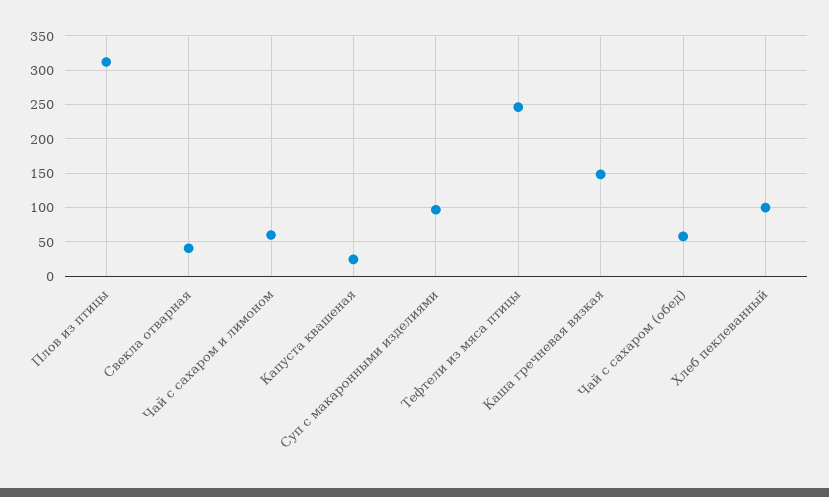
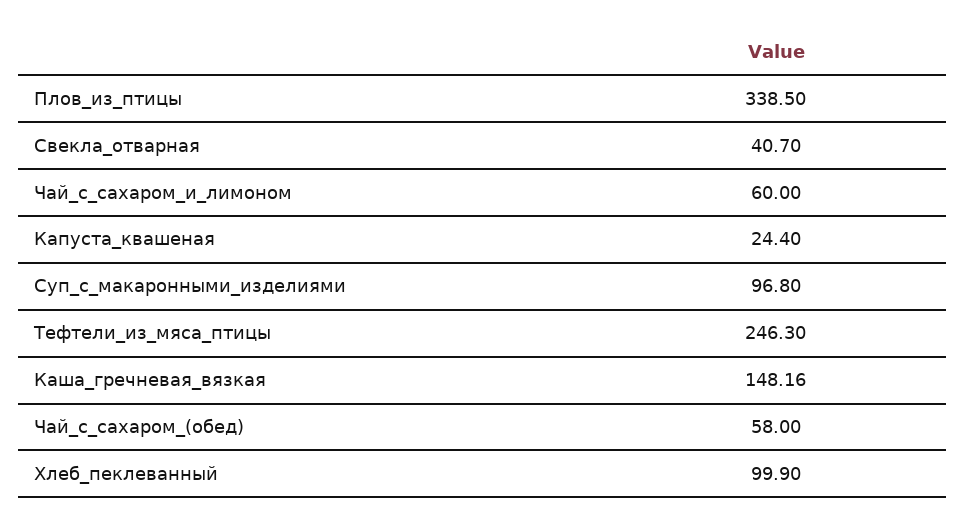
Плов из птицы: 310 -> 338.5

